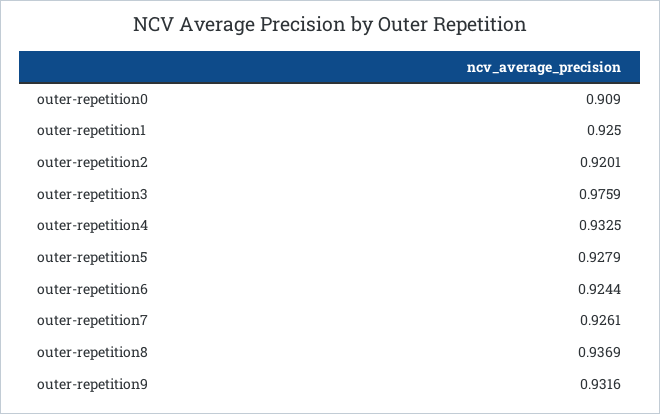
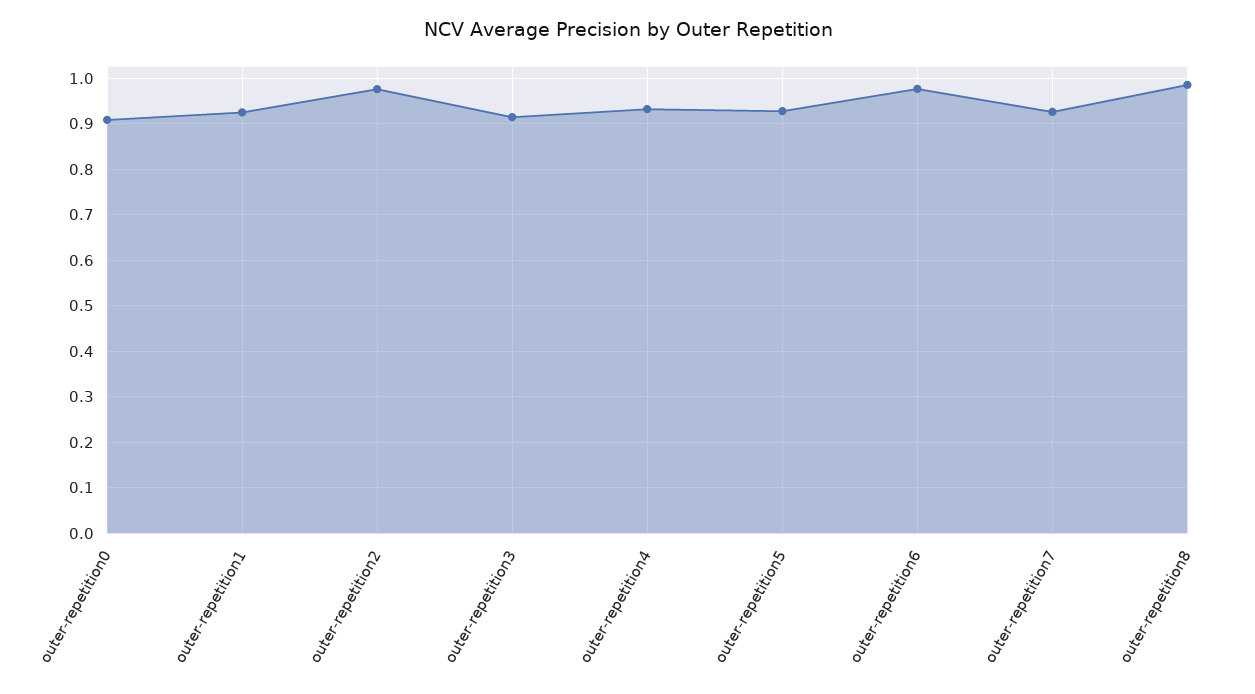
outer-repetition2: 0.9201 -> 0.98
outer-repetition3: 0.9759 -> 0.92
outer-repetition6: 0.9244 -> 0.98
outer-repetition8: 0.9369 -> 0.98
outer-repetition9: 0.9316 -> none

